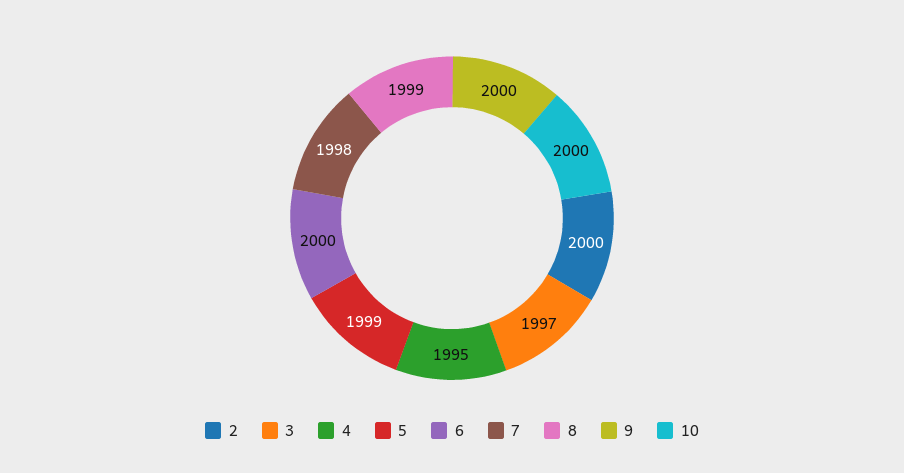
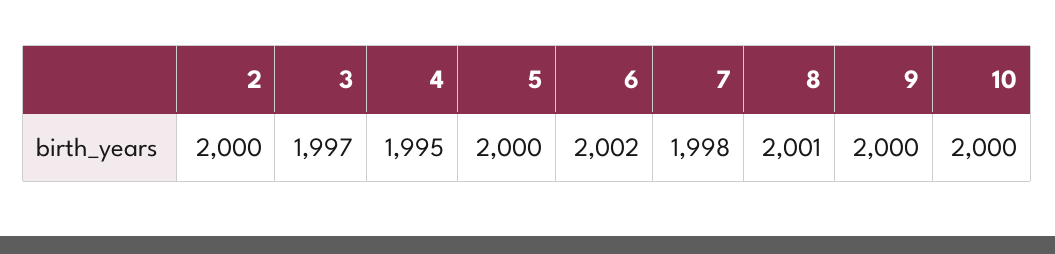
5: 1999 -> 2000
6: 2000 -> 2002
8: 1999 -> 2001

